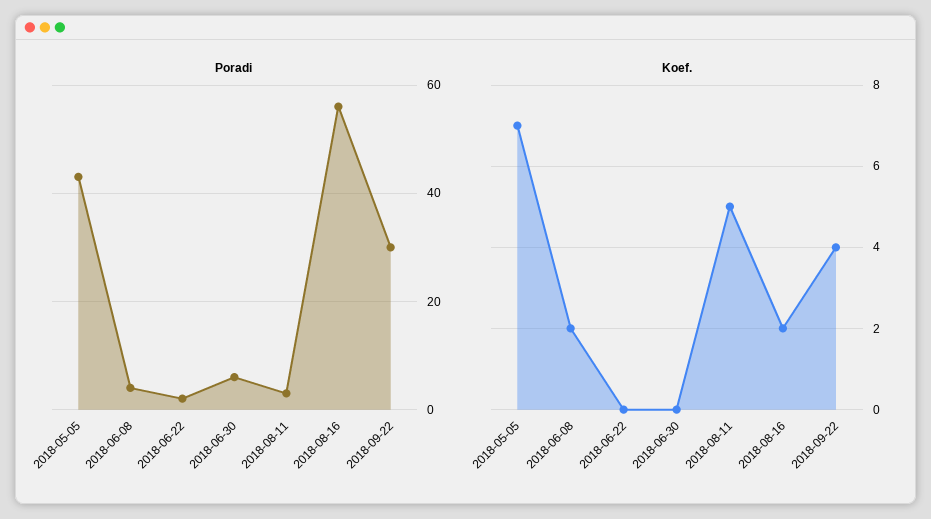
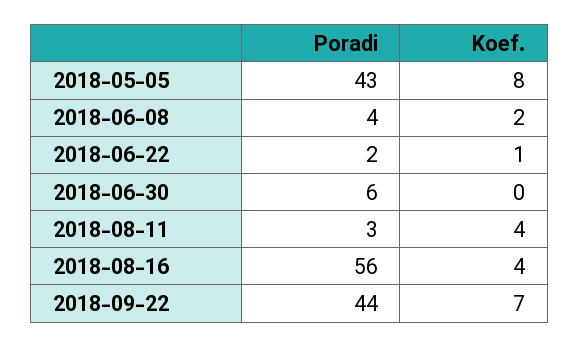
Poradi, 2018-09-22: 30 -> 44
Koef., 2018-05-05: 7 -> 8
Koef., 2018-06-22: 0 -> 1
Koef., 2018-08-11: 5 -> 4
Koef., 2018-08-16: 2 -> 4
Koef., 2018-09-22: 4 -> 7

